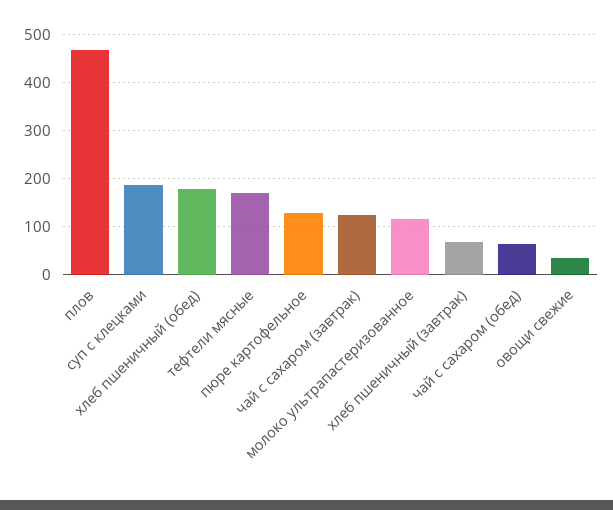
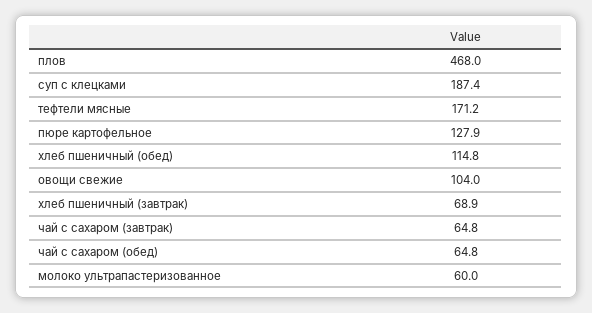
хлеб пшеничный (обед): 180 -> 114.8
чай с сахаром (завтрак): 120 -> 64.8
молоко ультрапастеризованное: 120 -> 60
овощи свежие: 40 -> 104

